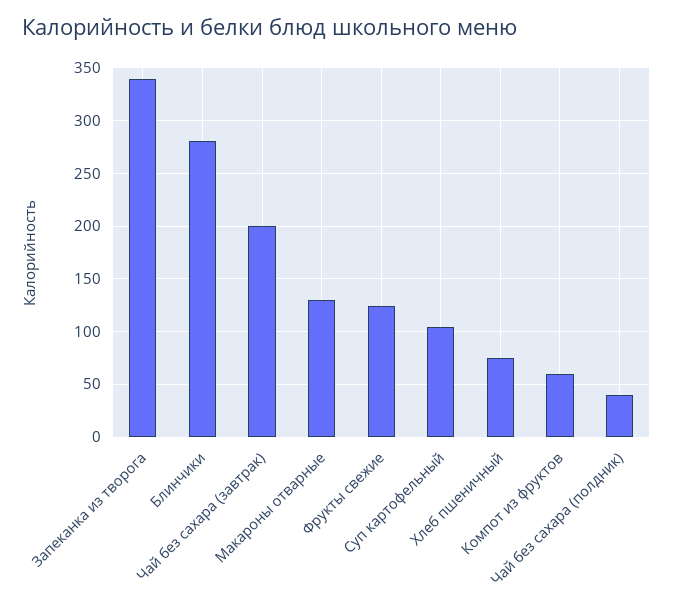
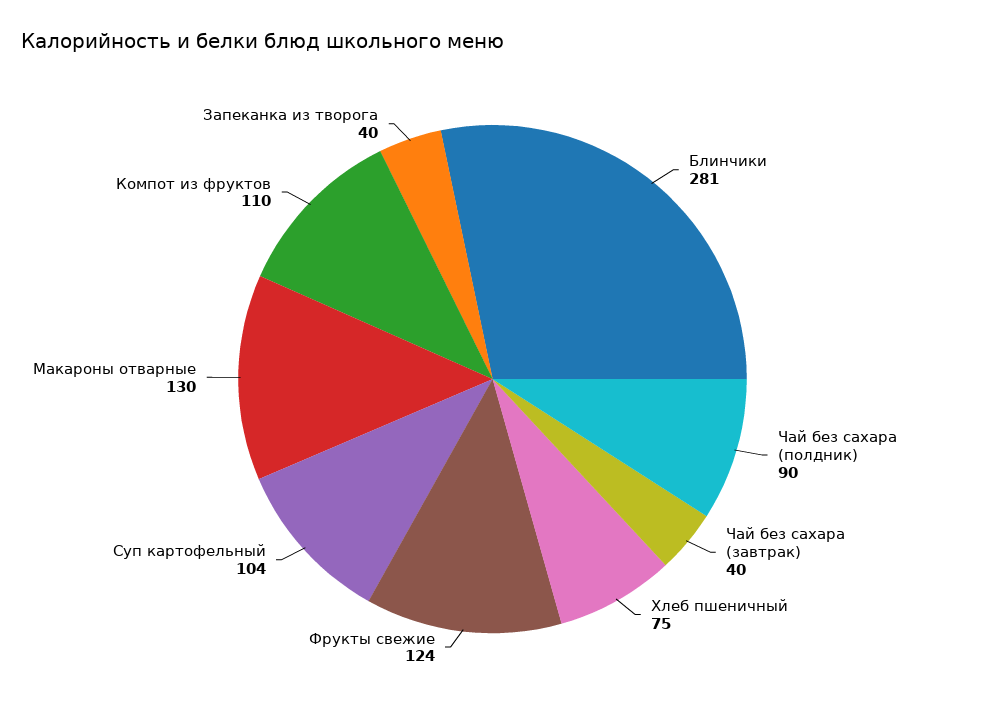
Запеканка из творога: 340 -> 40
Чай без сахара (завтрак): 200 -> 40
Компот из фруктов: 60 -> 110
Чай без сахара (полдник): 40 -> 90

